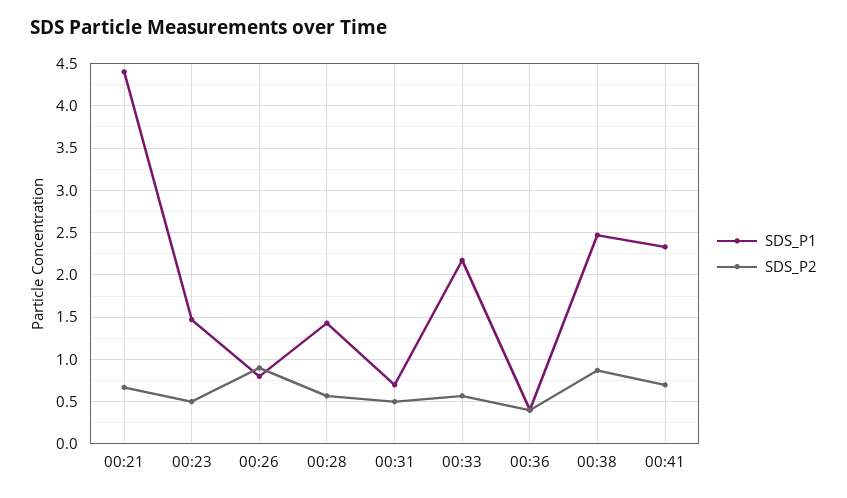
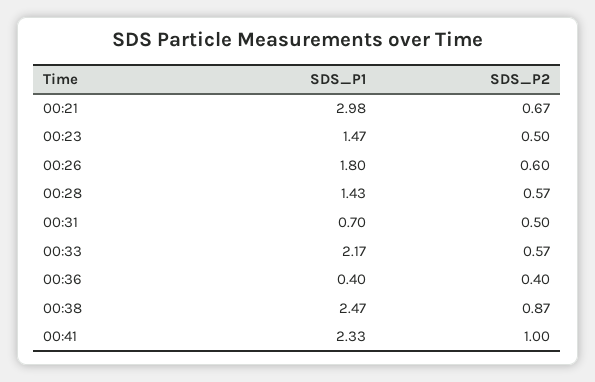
SDS_P1, 00:21: 4.4 -> 2.98
SDS_P1, 00:26: 0.8 -> 1.8
SDS_P2, 00:26: 0.9 -> 0.6
SDS_P2, 00:41: 0.7 -> 1

